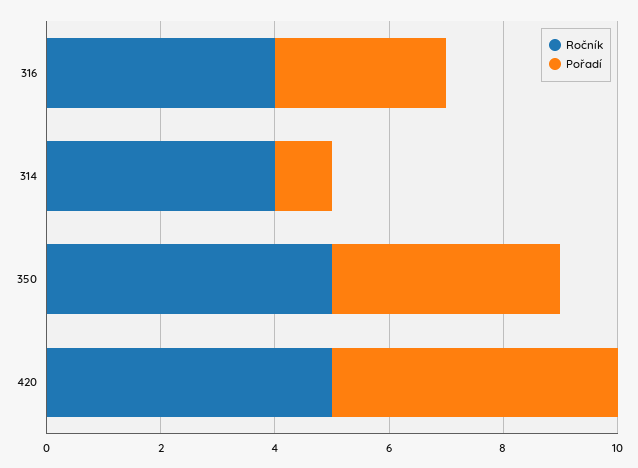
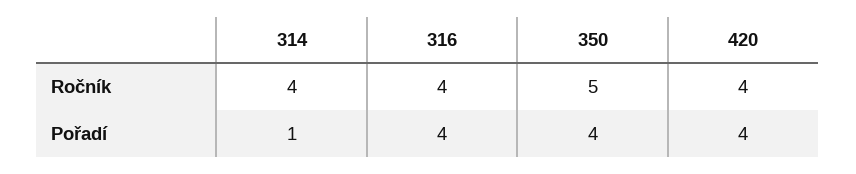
Pořadí, 316: 3 -> 4
Ročník, 420: 5 -> 4
Pořadí, 420: 5 -> 4

